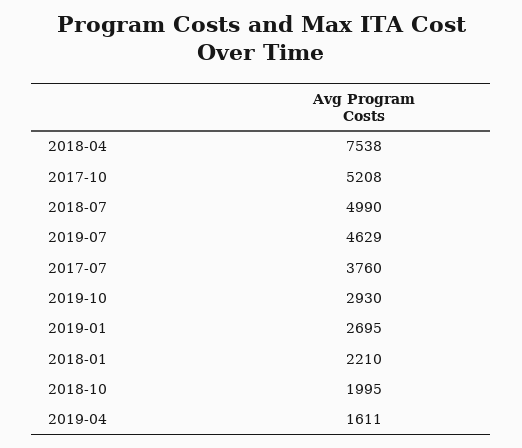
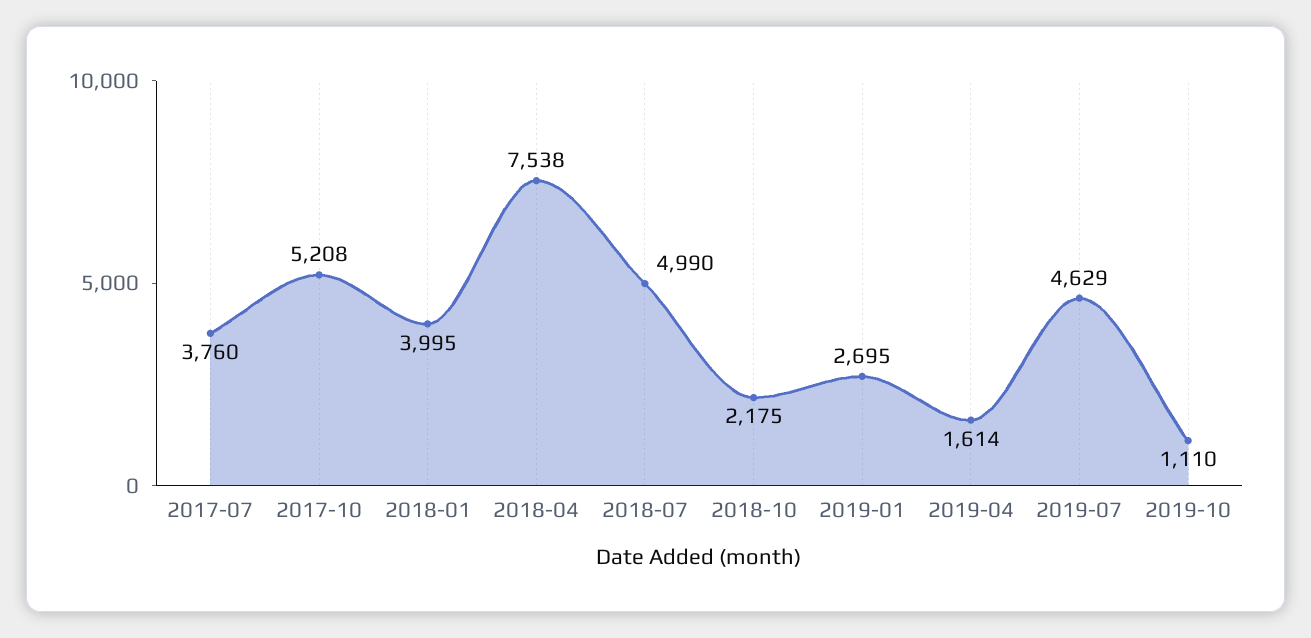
2019-10: 2930 -> 1110
2018-01: 2210 -> 3995
2018-10: 1995 -> 2175
2019-04: 1611 -> 1614

